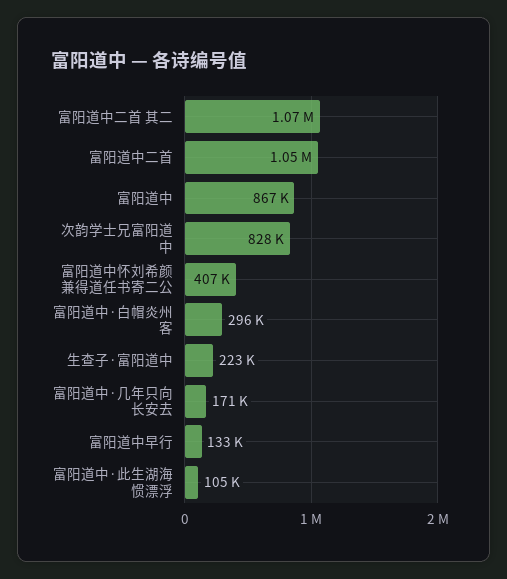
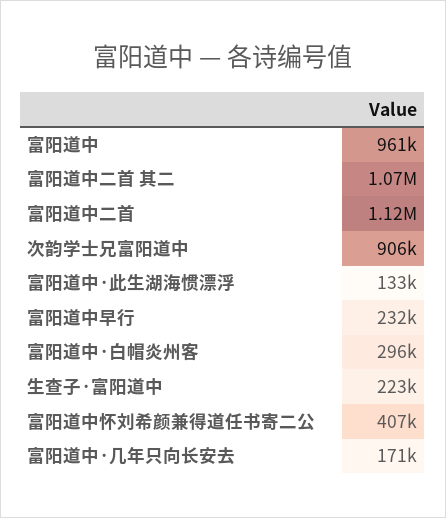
富阳道中二首: 1050000 -> 1120000
富阳道中: 867000 -> 961000
次韵学士兄富阳道中: 828000 -> 906000
富阳道中早行: 133000 -> 232000
富阳道中·此生湖海惯漂浮: 105000 -> 133000

